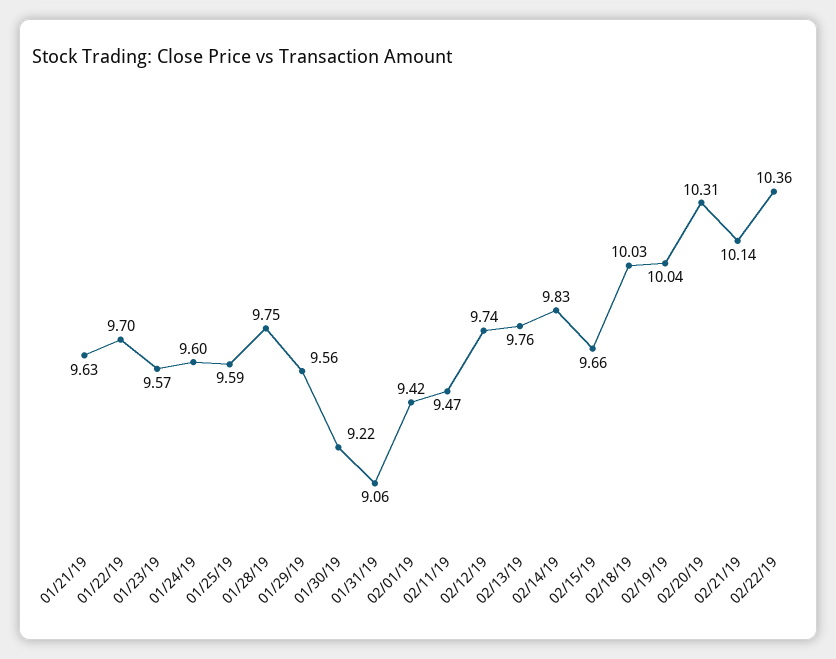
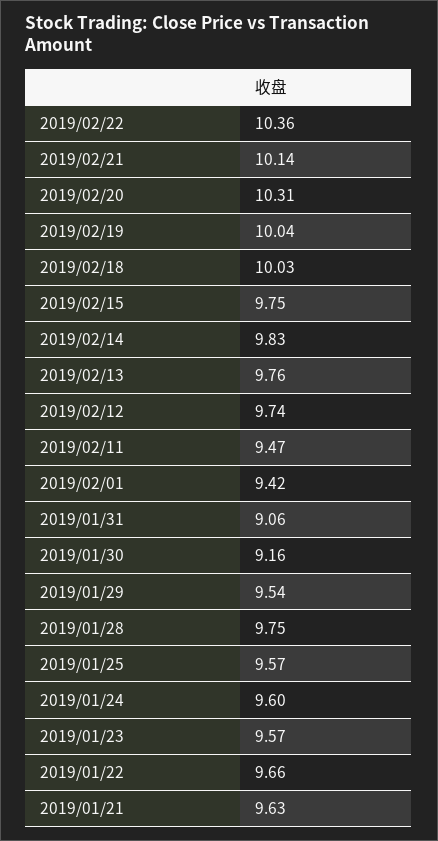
01/22/19: 9.7 -> 9.66
01/25/19: 9.59 -> 9.57
01/29/19: 9.56 -> 9.54
01/30/19: 9.22 -> 9.16
02/15/19: 9.66 -> 9.75

